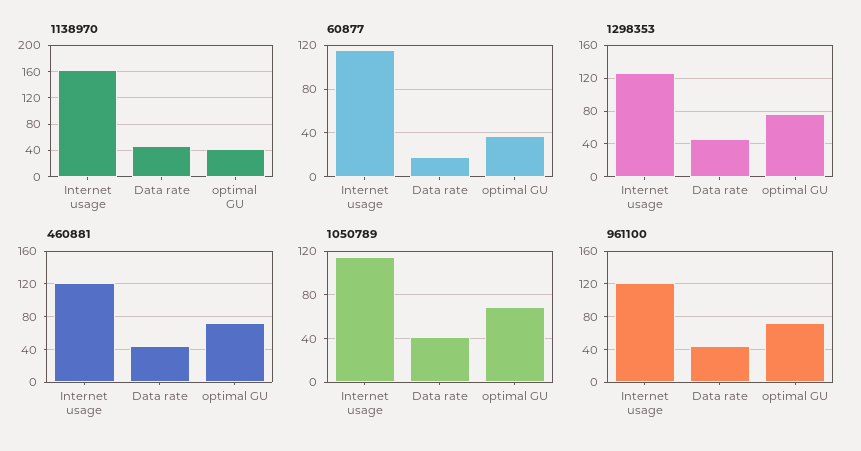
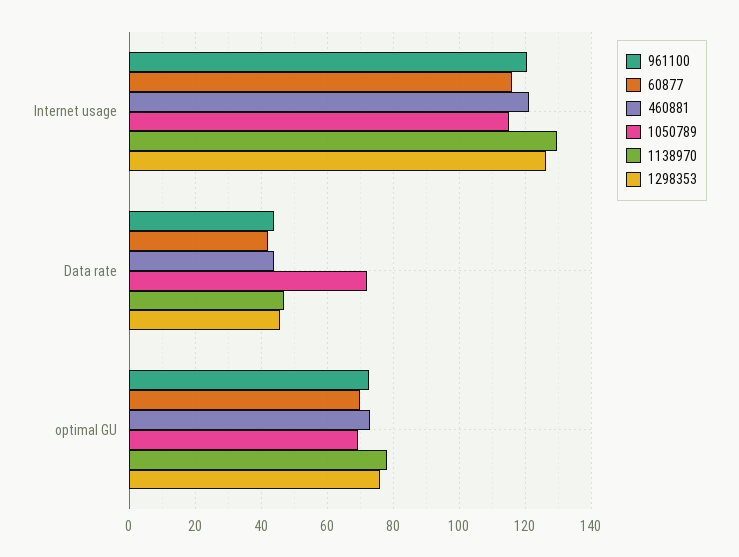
1138970, Internet usage: 160 -> 130
1138970, optimal GU: 40 -> 78
60877, Data rate: 20 -> 42
60877, optimal GU: 40 -> 70
1050789, Data rate: 40 -> 72

